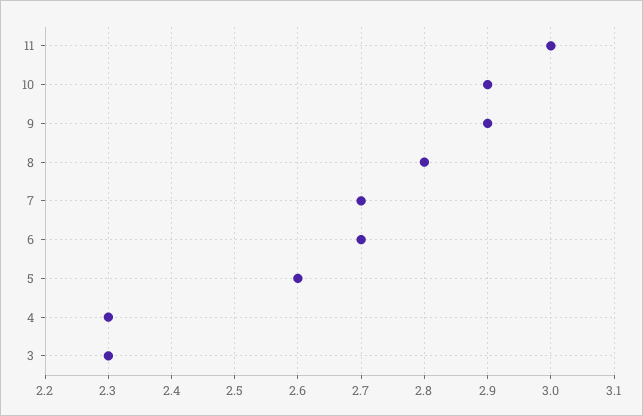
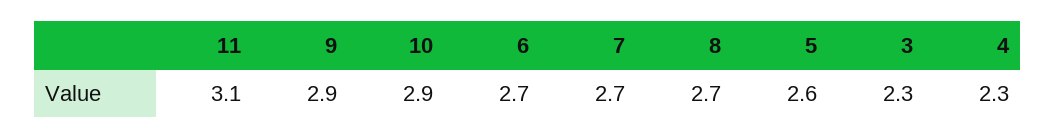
11: 3 -> 3.1
8: 2.8 -> 2.7

